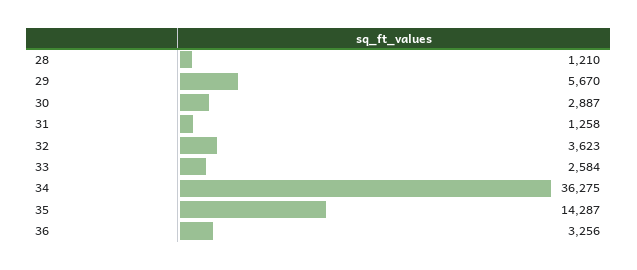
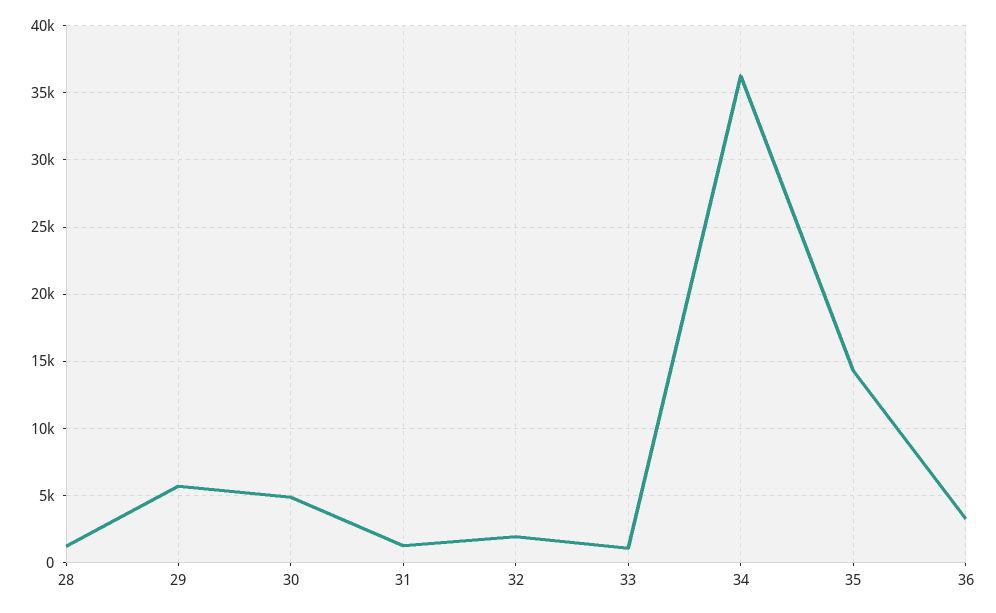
30: 2887 -> 5000
32: 3623 -> 2000
33: 2584 -> 1000

